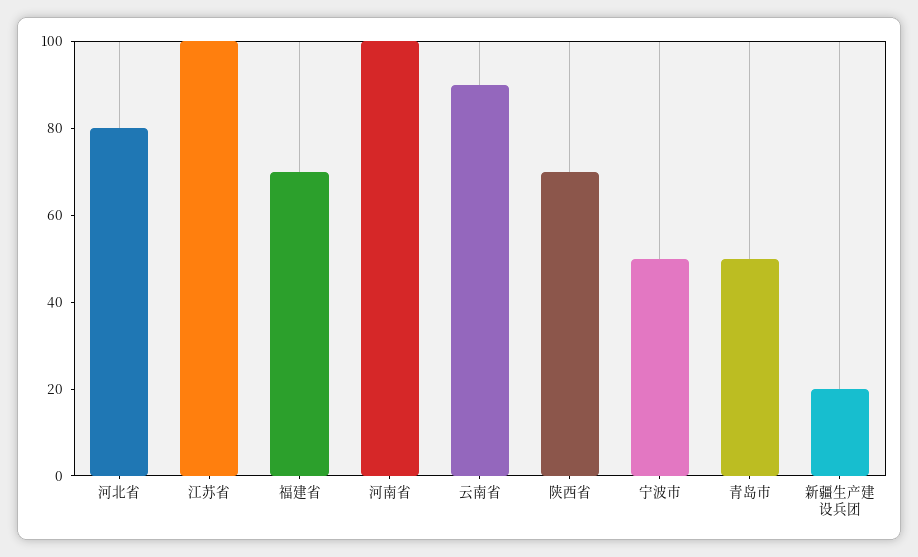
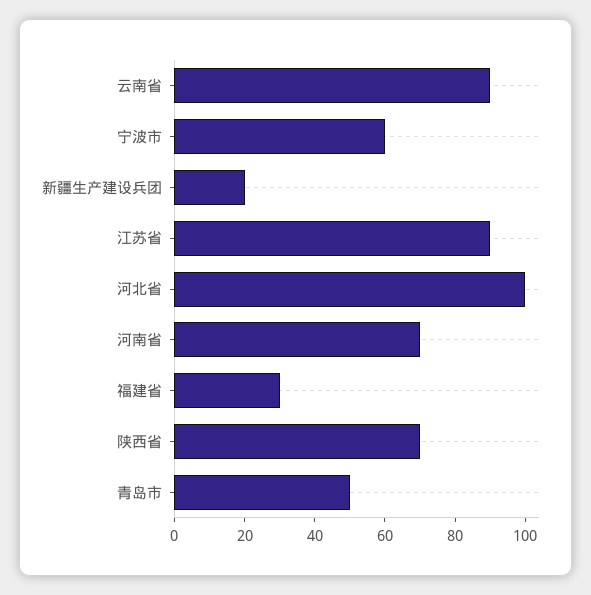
河北省: 80 -> 100
江苏省: 100 -> 90
福建省: 70 -> 30
河南省: 100 -> 70
宁波市: 50 -> 60

